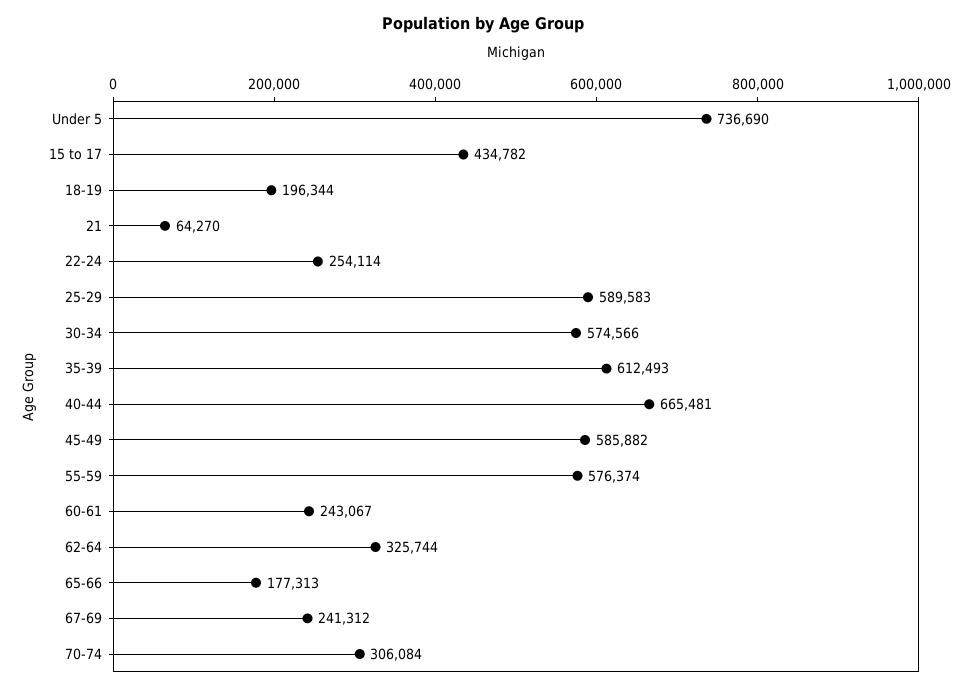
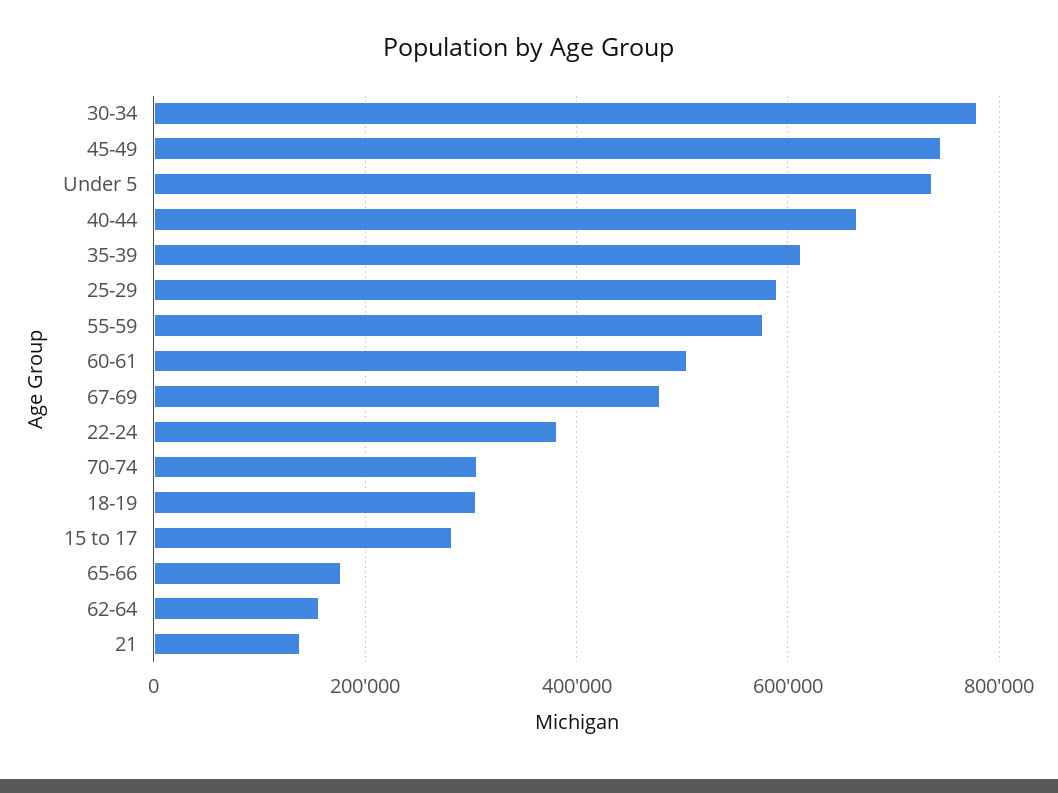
15 to 17: 434782 -> 280000
18-19: 196344 -> 300000
21: 64270 -> 140000
22-24: 254114 -> 380000
30-34: 574566 -> 780000
45-49: 585882 -> 740000
60-61: 243067 -> 500000
62-64: 325744 -> 160000
67-69: 241312 -> 480000

